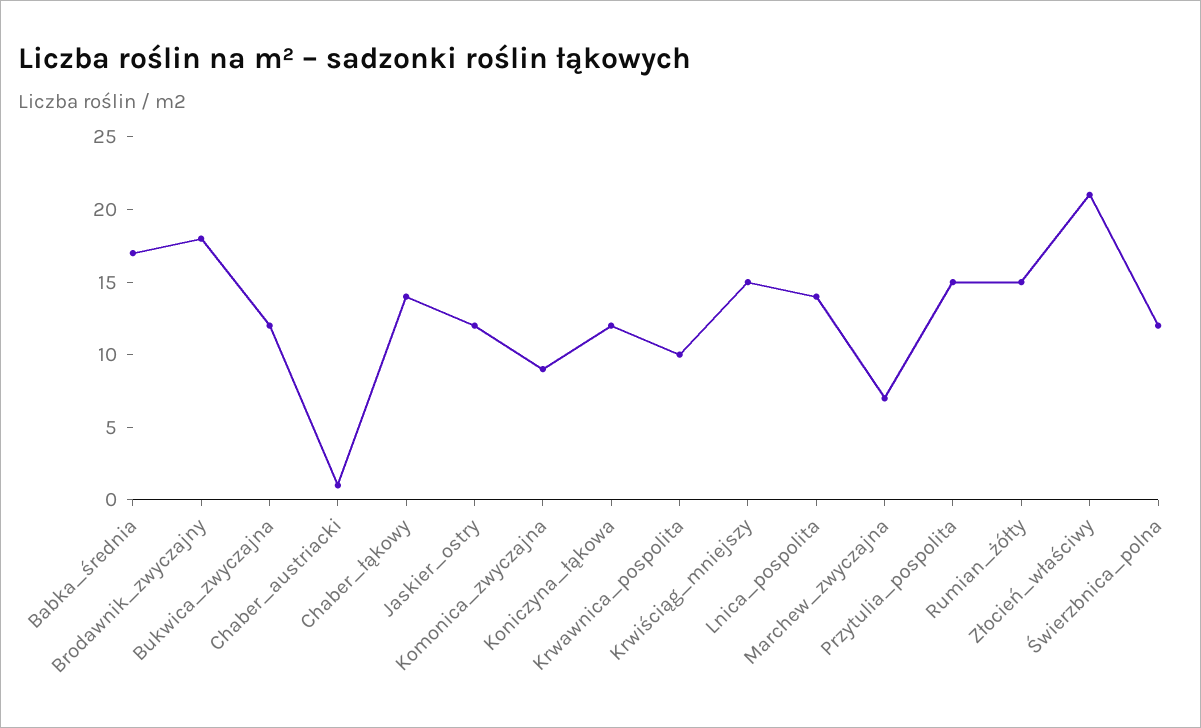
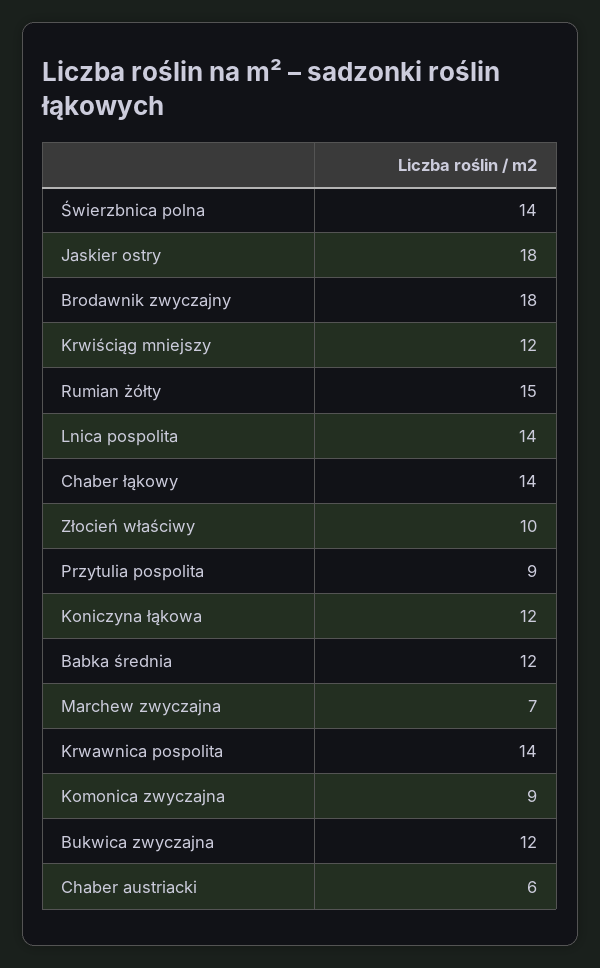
Babka_średnia: 17 -> 12
Chaber_austriacki: 1 -> 6
Jaskier_ostry: 12 -> 18
Krwawnica_pospolita: 10 -> 14
Krwiściąg_mniejszy: 15 -> 12
Przytulia_pospolita: 15 -> 9
Złocień_właściwy: 21 -> 10
Świerzbnica_polna: 12 -> 14

